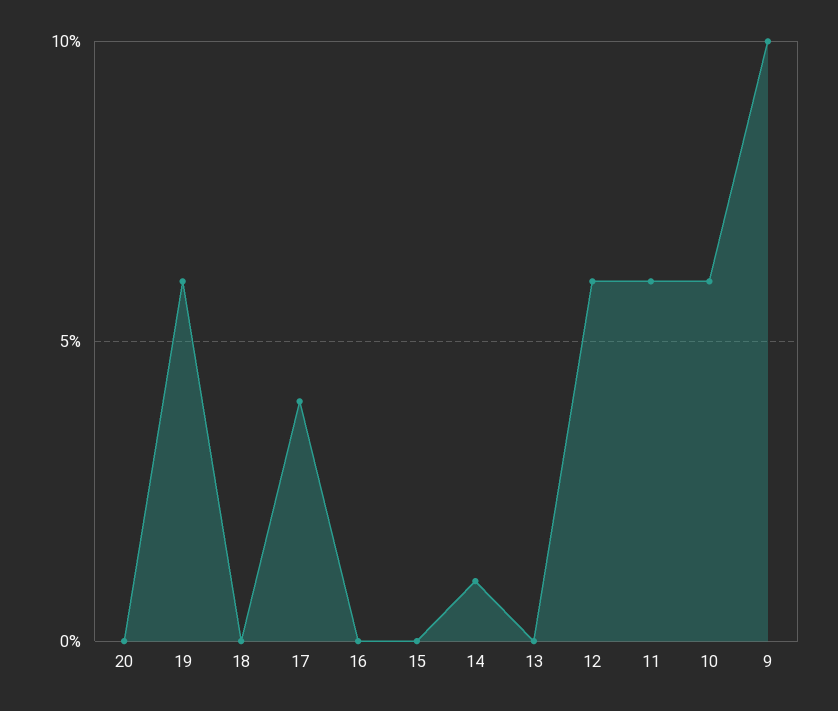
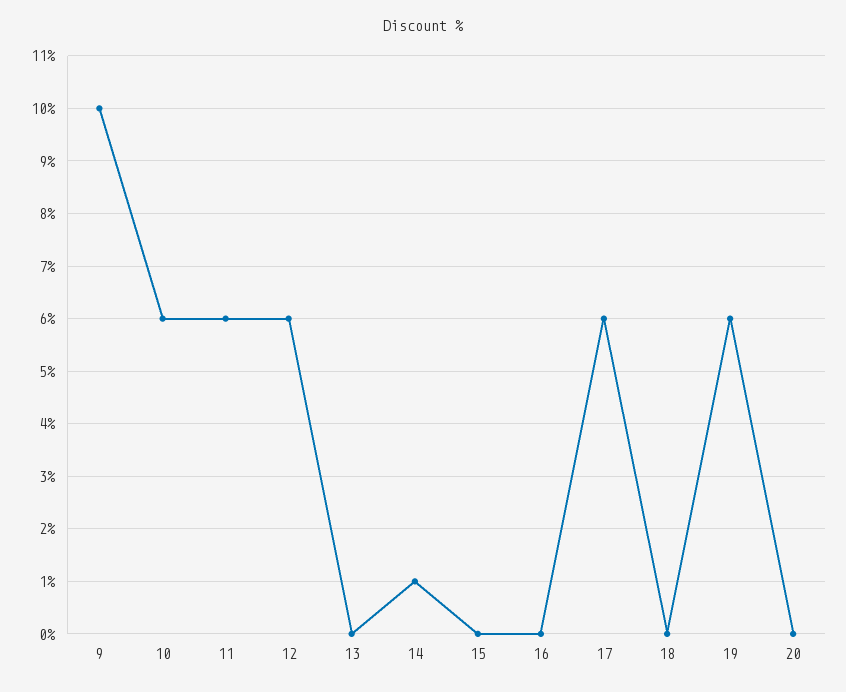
17: 4 -> 6

